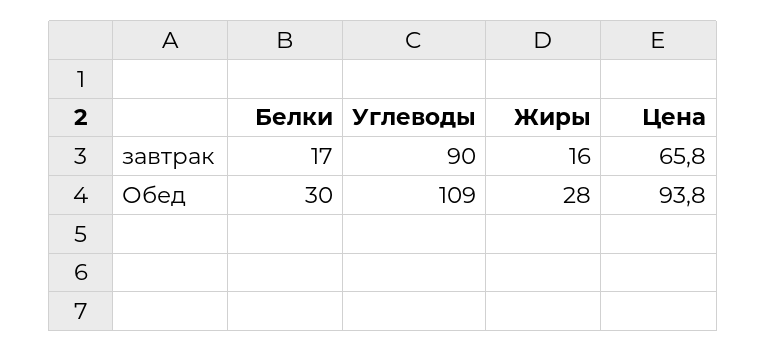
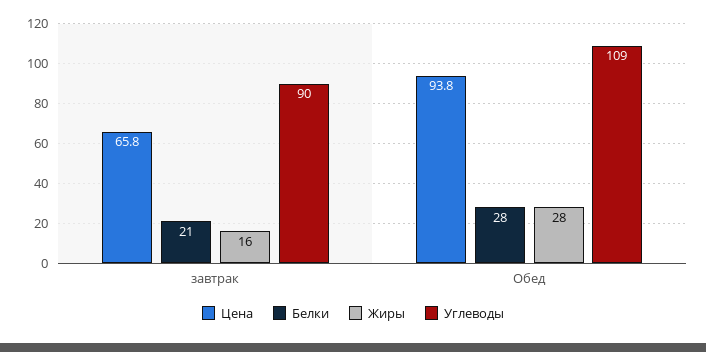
Белки, завтрак: 17 -> 21
Белки, Обед: 30 -> 28

